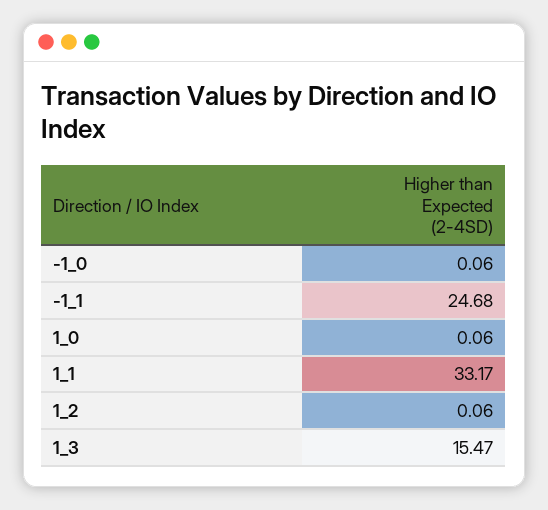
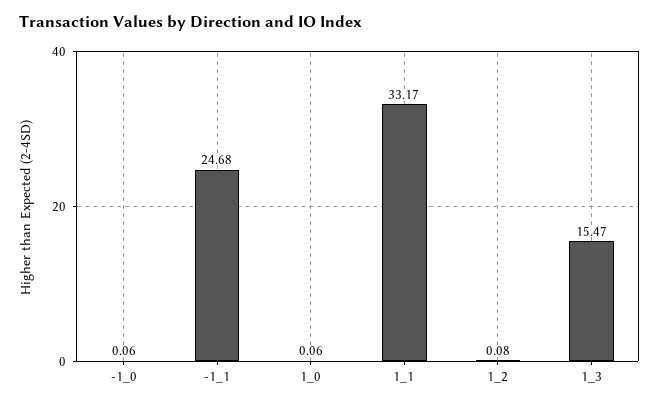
1_2: 0.06 -> 0.08

